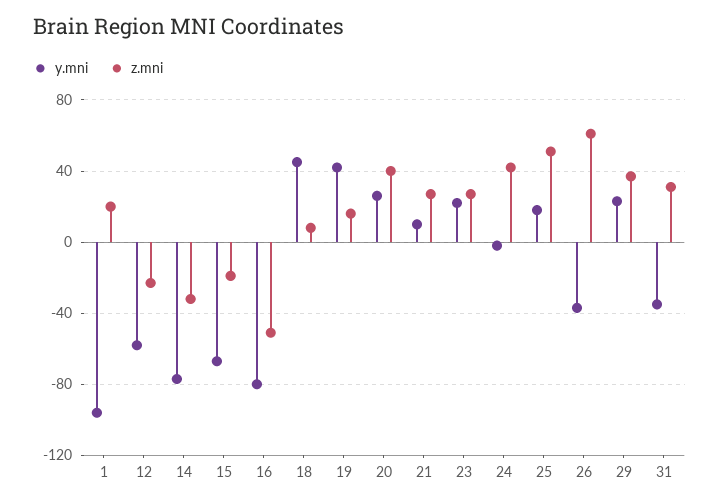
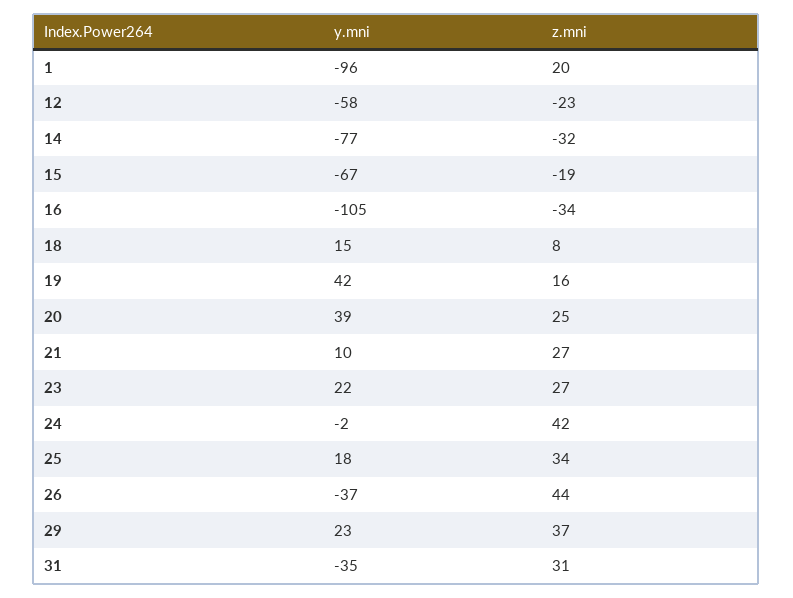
y.mni, 16: -80 -> -105
z.mni, 16: -50 -> -34
y.mni, 18: 45 -> 15
y.mni, 20: 25 -> 39
z.mni, 20: 40 -> 25
z.mni, 25: 50 -> 34
z.mni, 26: 60 -> 44

